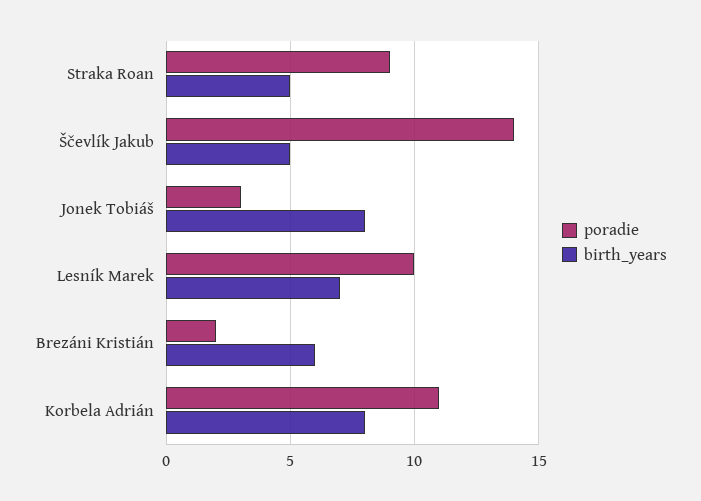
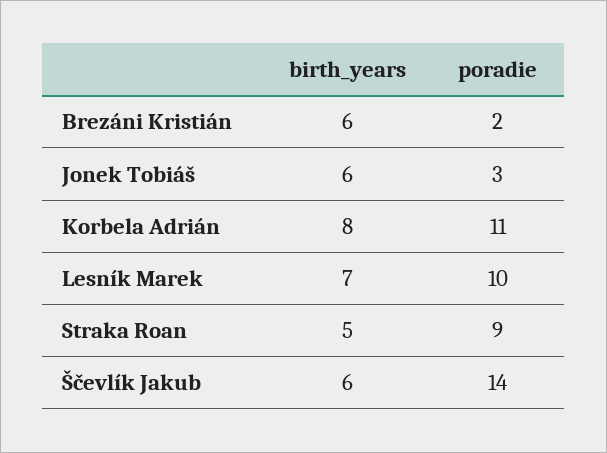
birth_years, Ščevlík Jakub: 5 -> 6
birth_years, Jonek Tobiáš: 8 -> 6

